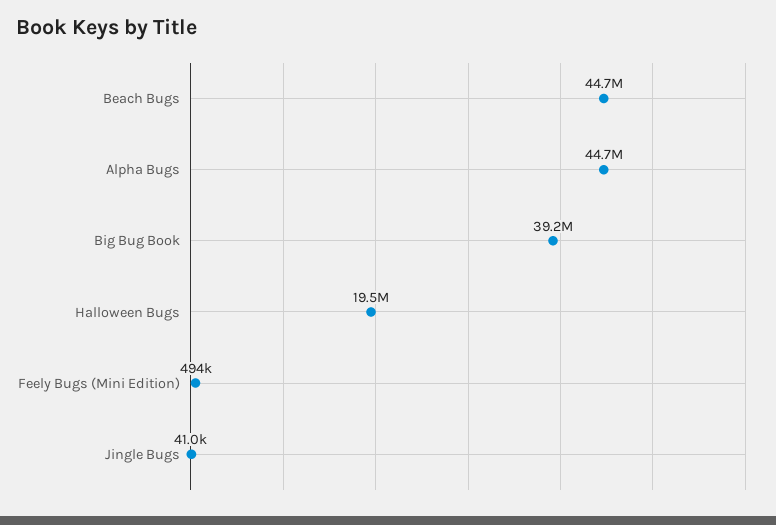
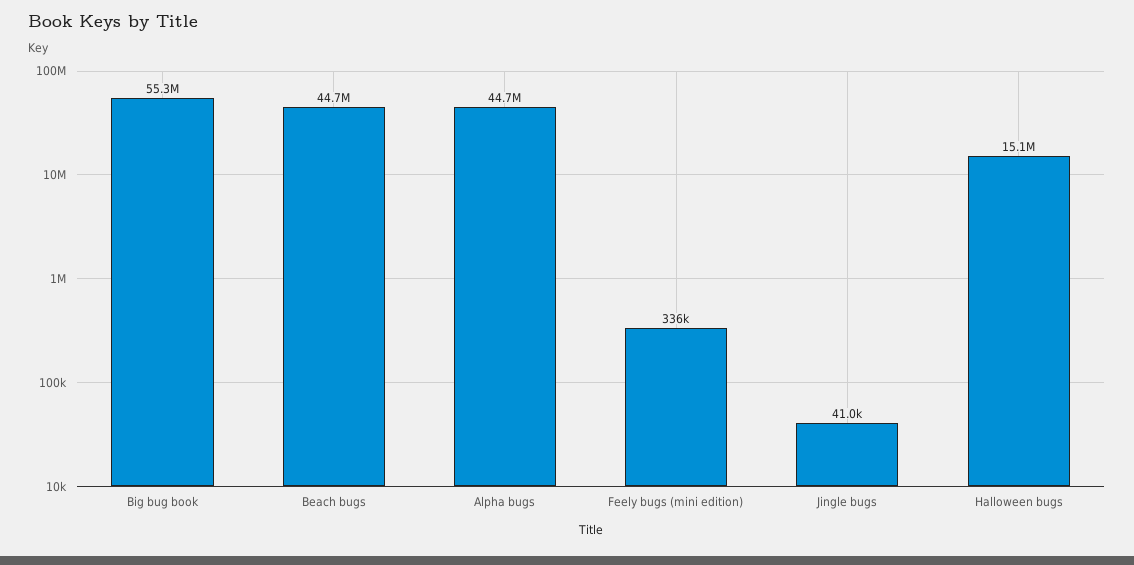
Big Bug Book: 39200000 -> 55300000
Halloween Bugs: 19500000 -> 15100000
Feely Bugs (Mini Edition): 494000 -> 336000

